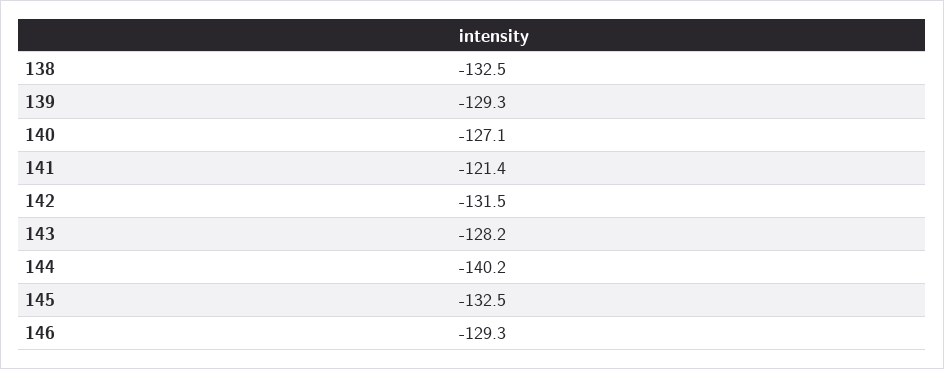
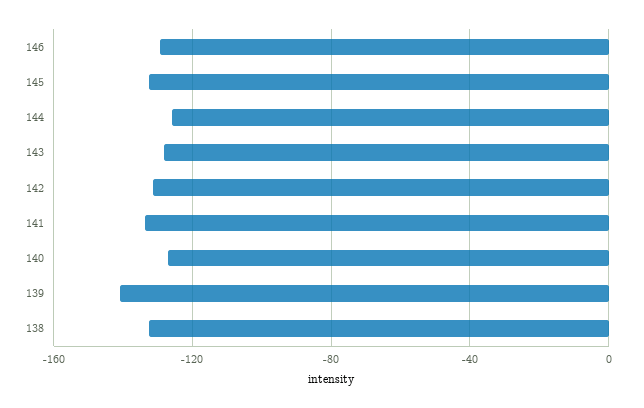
139: -129.3 -> -140
141: -121.4 -> -135
144: -140.2 -> -125

